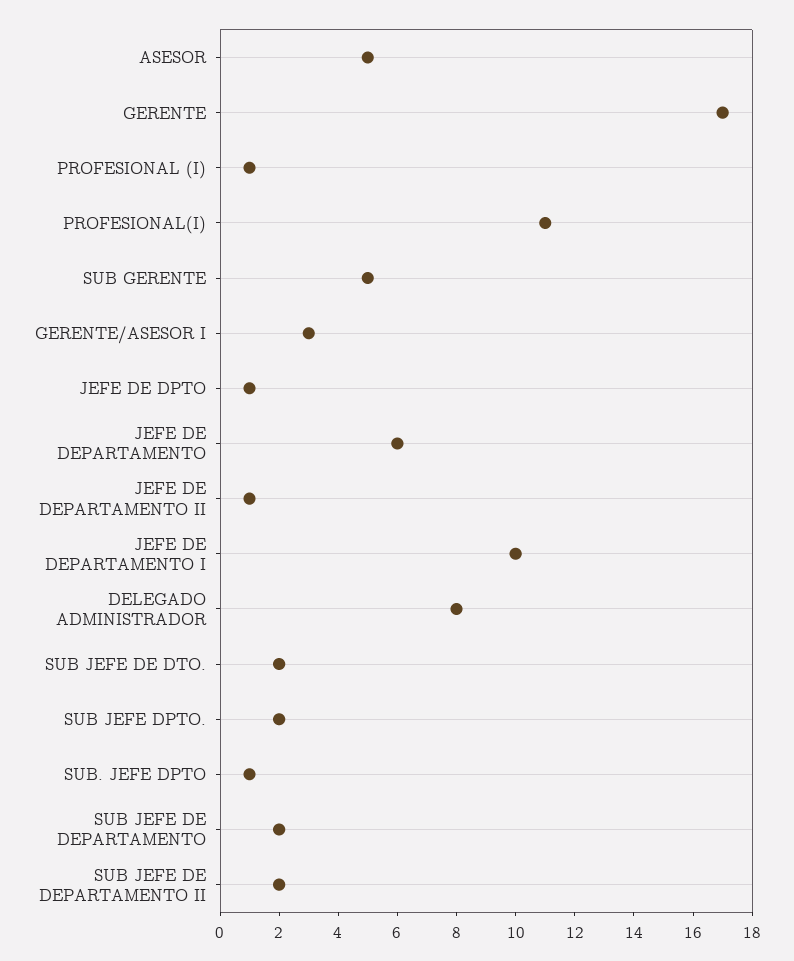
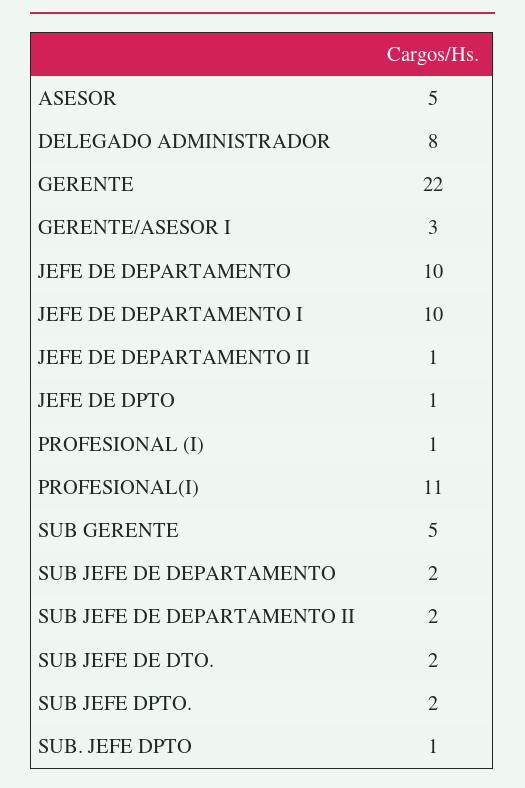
GERENTE: 17 -> 22
JEFE DE DEPARTAMENTO: 6 -> 10

